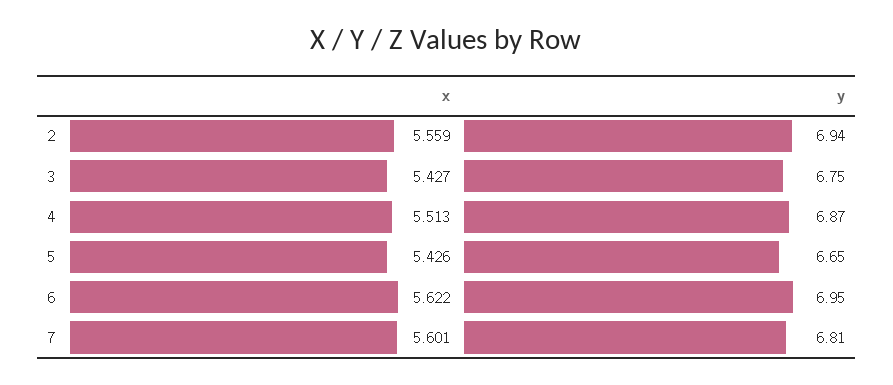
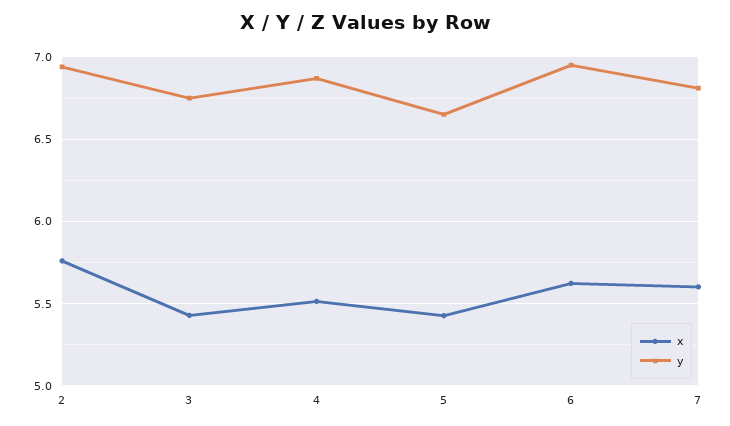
x, 2: 5.559 -> 5.75

